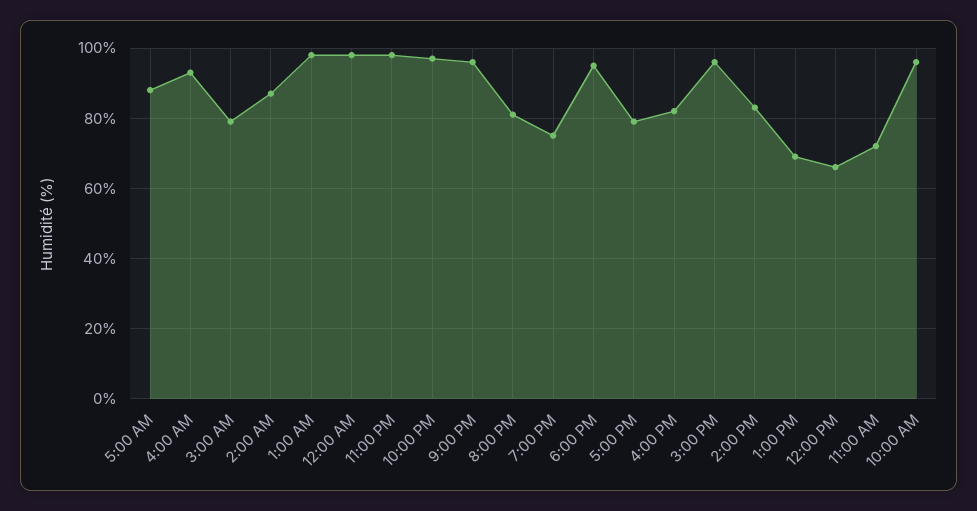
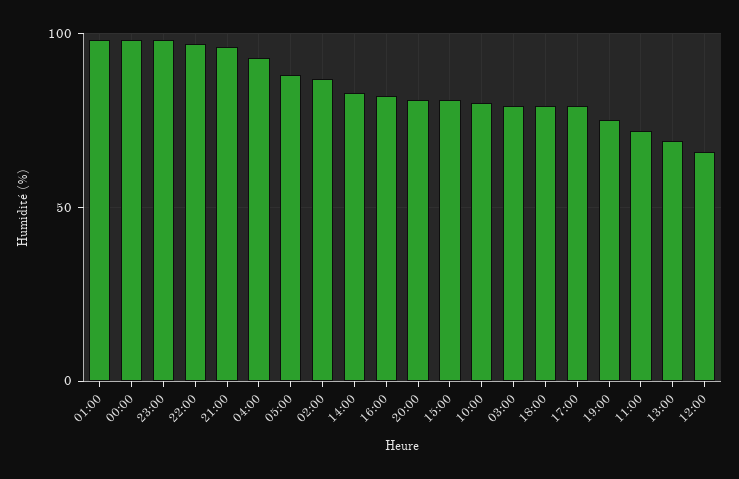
6:00 PM: 95 -> 80
3:00 PM: 95 -> 80
10:00 AM: 95 -> 80

